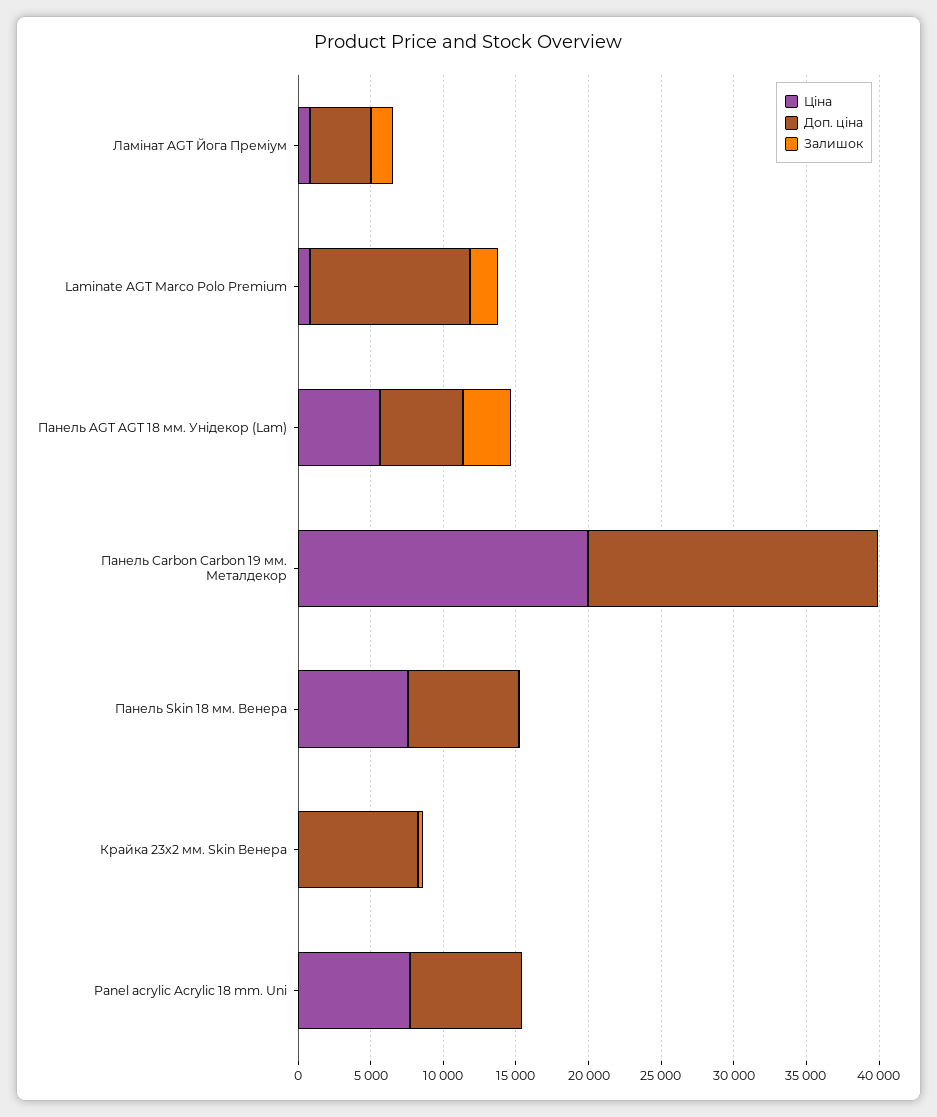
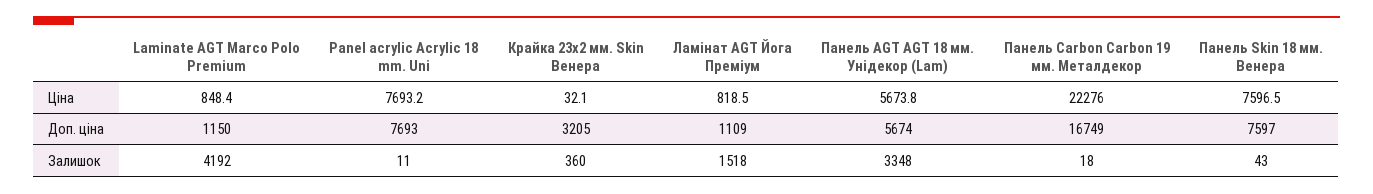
Доп. ціна, Ламінат AGT Йога Преміум: 4000 -> 1109
Доп. ціна, Laminate AGT Marco Polo Premium: 11000 -> 1150
Залишок, Laminate AGT Marco Polo Premium: 2000 -> 4192
Ціна, Панель Carbon Carbon 19 мм. Металдекор: 20000 -> 22276
Доп. ціна, Панель Carbon Carbon 19 мм. Металдекор: 20000 -> 16749
Доп. ціна, Крайка 23x2 мм. Skin Венера: 8000 -> 3205

